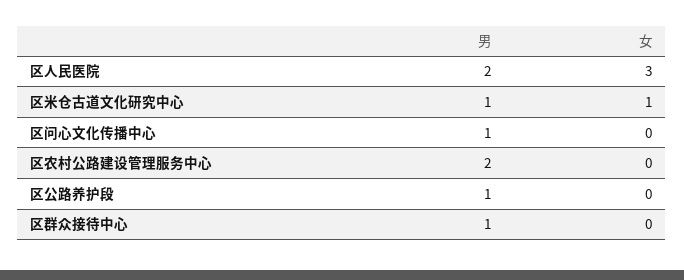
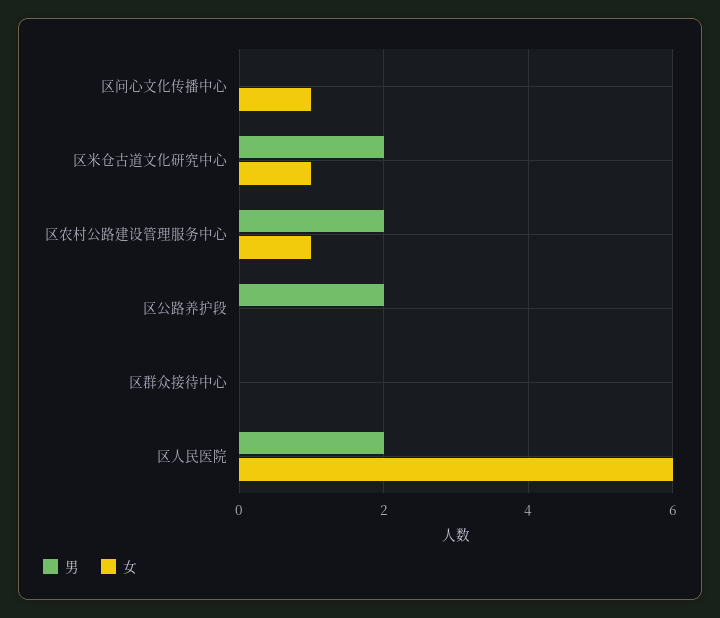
女, 区人民医院: 3 -> 6
男, 区米仓古道文化研究中心: 1 -> 2
男, 区问心文化传播中心: 1 -> 0
女, 区问心文化传播中心: 0 -> 1
女, 区农村公路建设管理服务中心: 0 -> 1
男, 区公路养护段: 1 -> 2
男, 区群众接待中心: 1 -> 0

